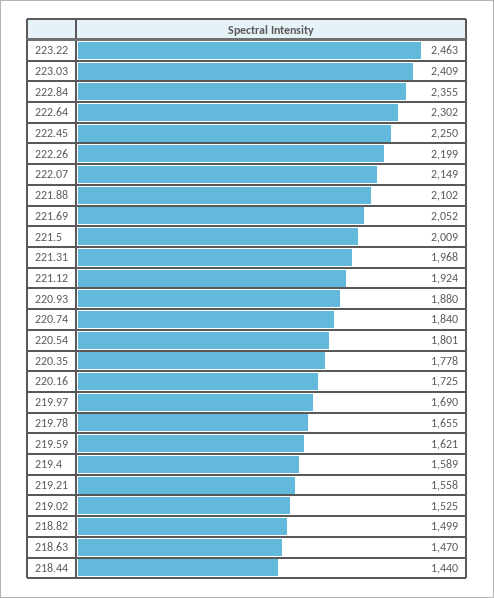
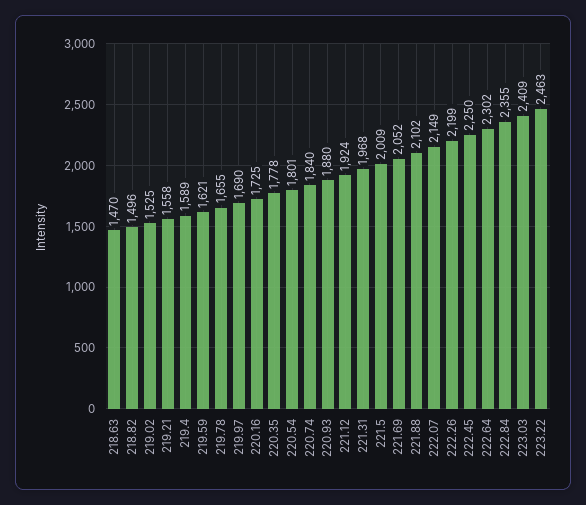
218.82: 1499 -> 1496
218.44: 1440 -> none

